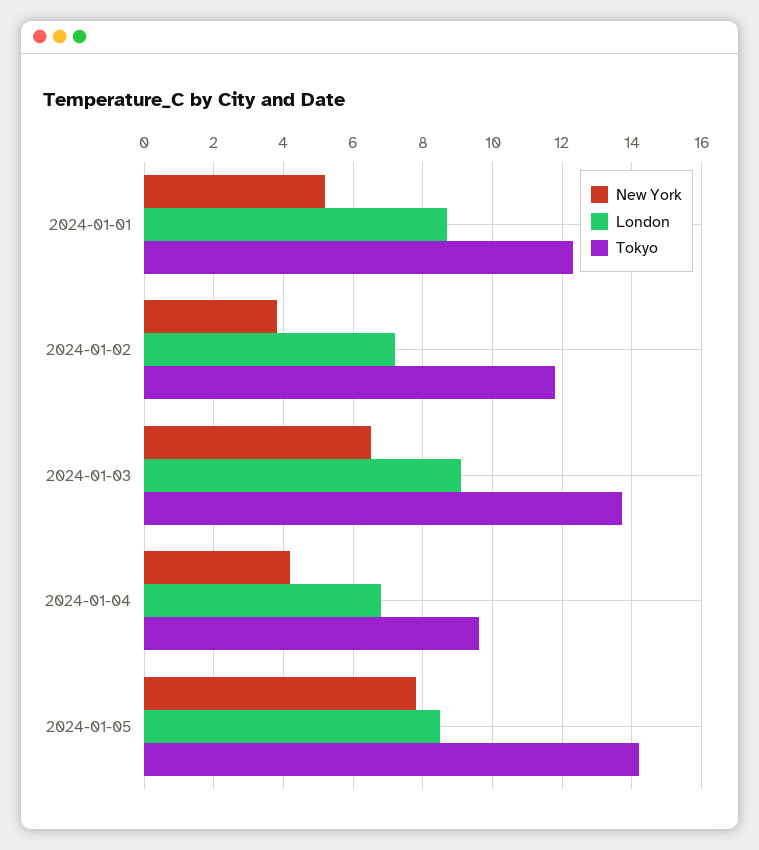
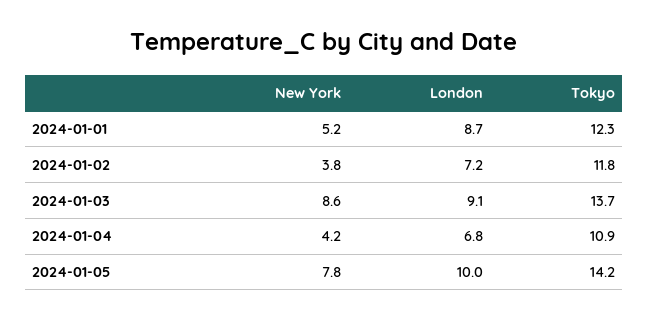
New York, 2024-01-03: 6.5 -> 8.6
Tokyo, 2024-01-04: 9.5 -> 10.9
London, 2024-01-05: 8.5 -> 10

